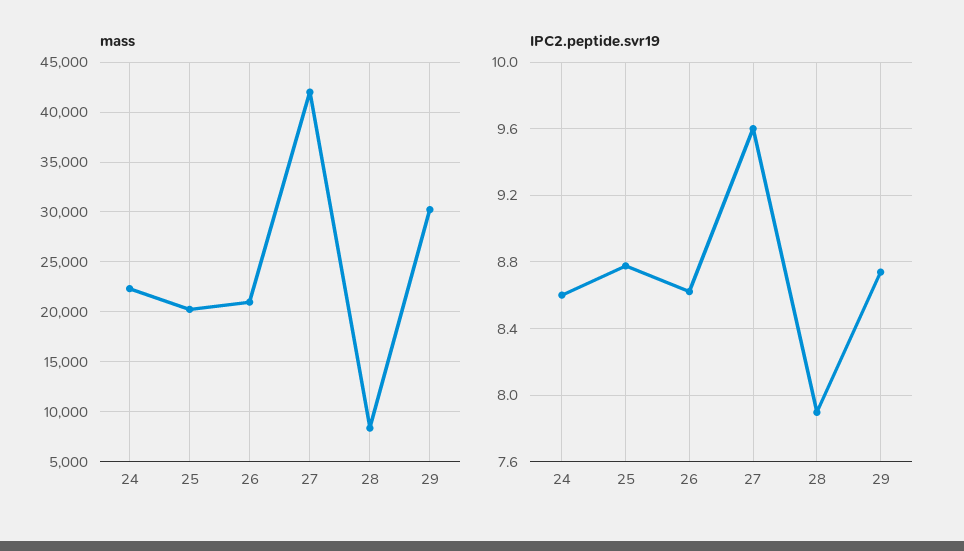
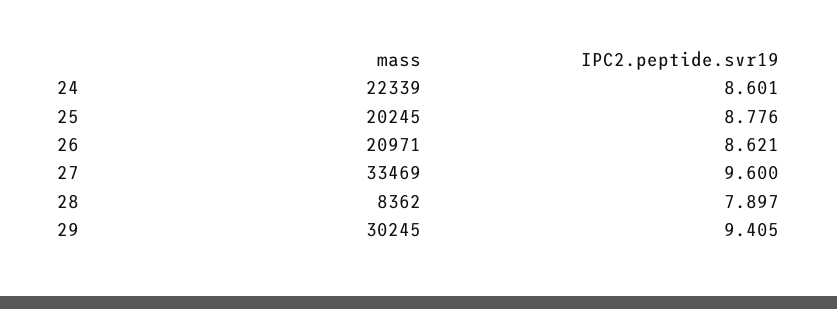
mass, 27: 42000 -> 33469
IPC2.peptide.svr19, 29: 8.75 -> 9.405

